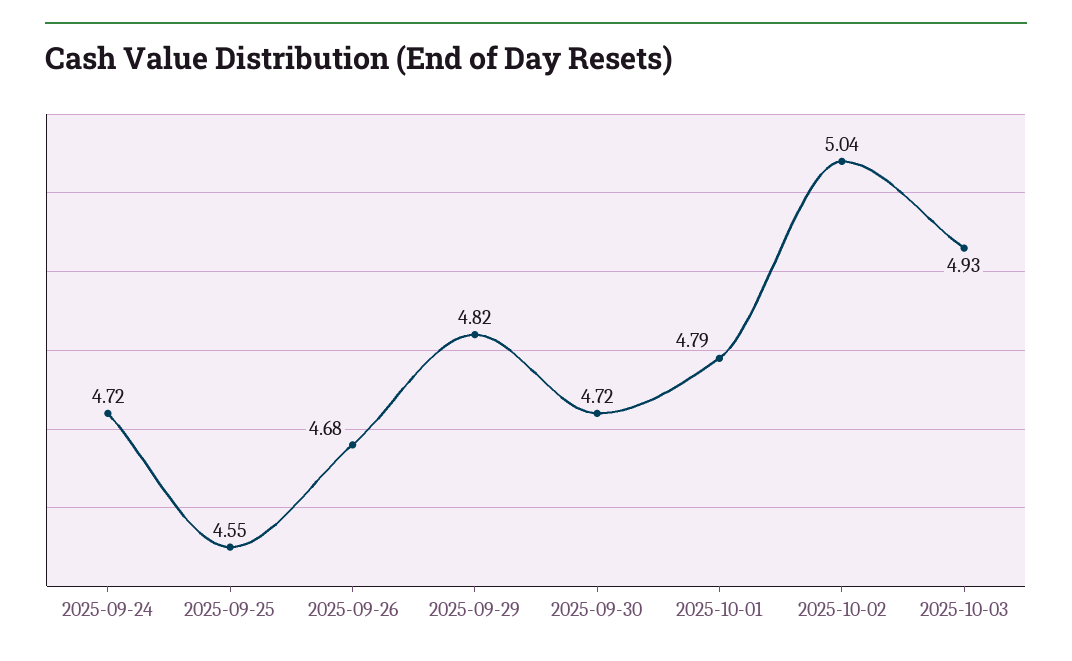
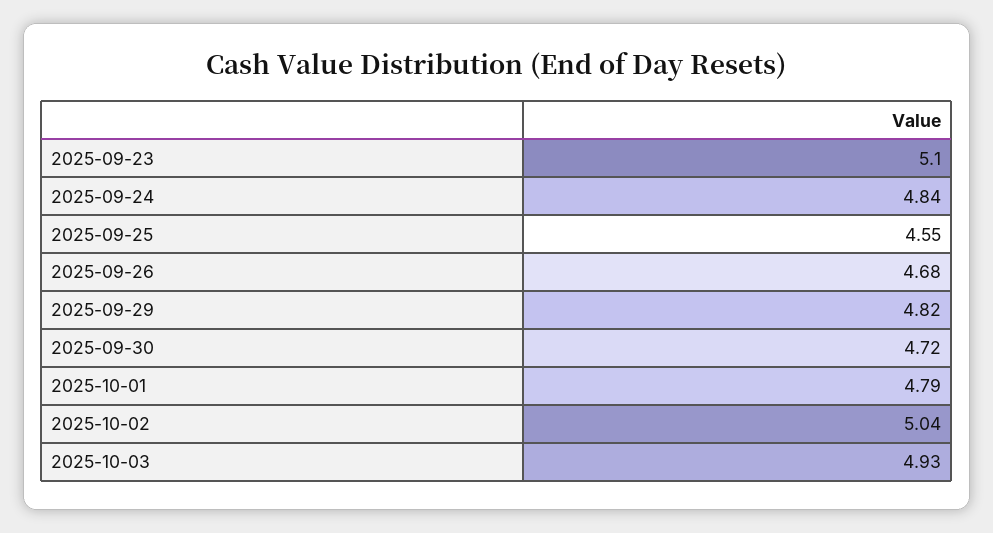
2025-09-24: 4.72 -> 4.84
2025-09-23: none -> 5.1

